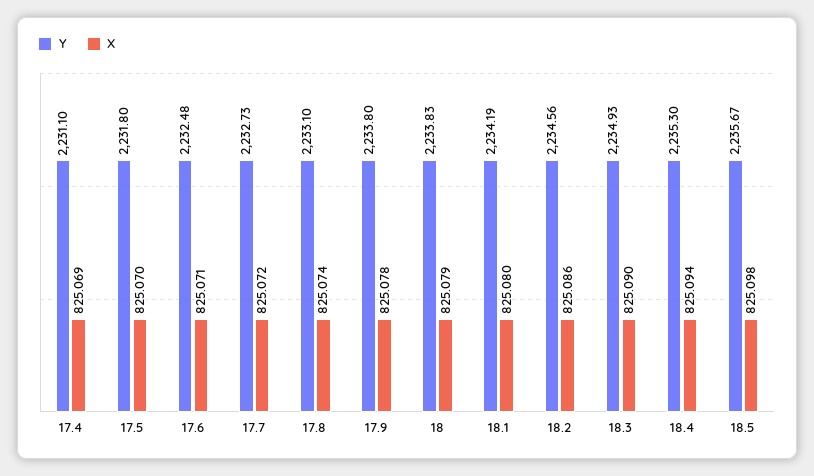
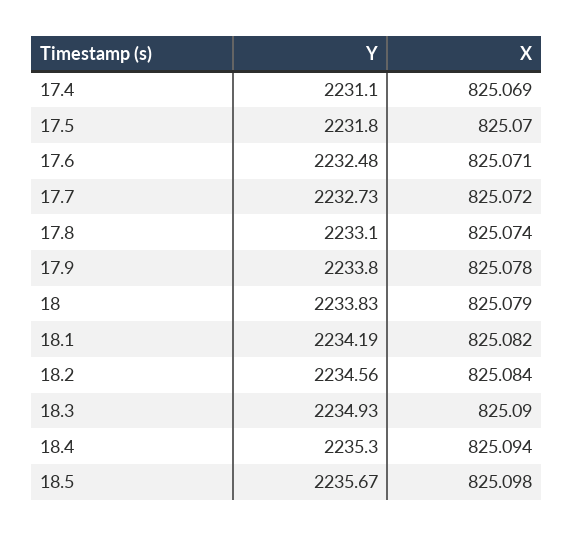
X, 18.1: 825.08 -> 825.082
X, 18.2: 825.086 -> 825.084

